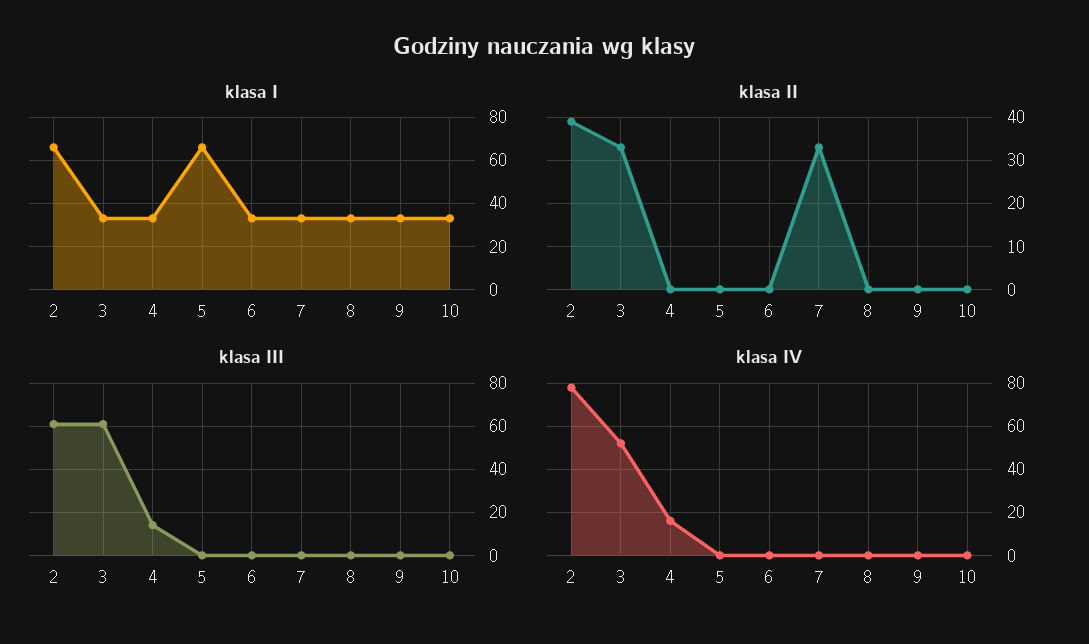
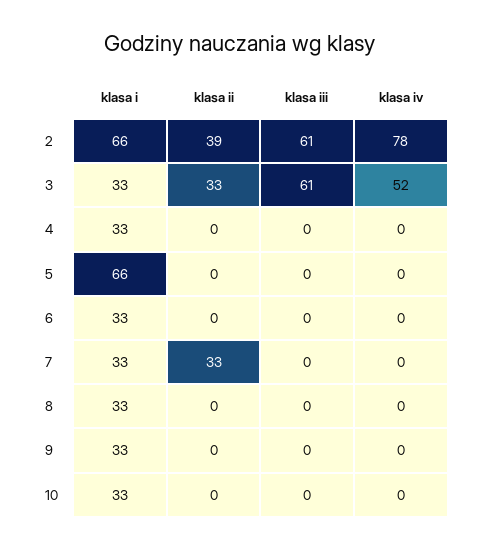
klasa III, 4: 15 -> 0
klasa IV, 4: 15 -> 0

